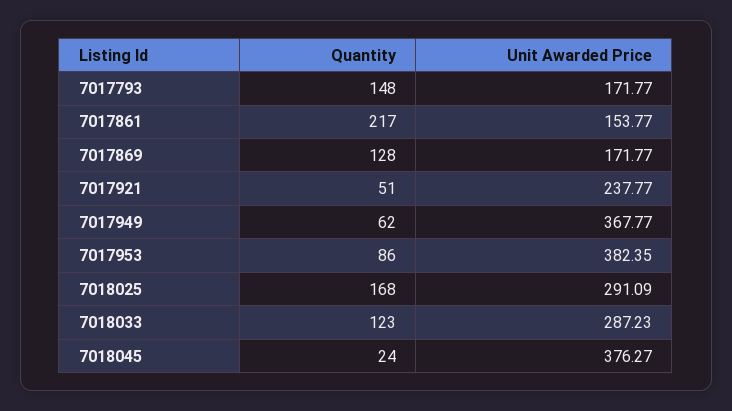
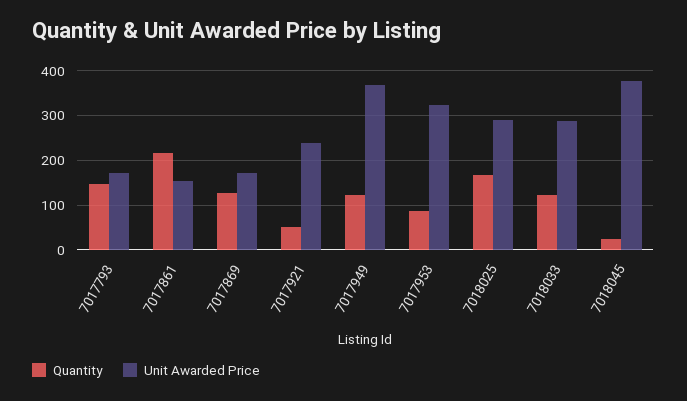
Quantity, 7017949: 62 -> 120
Unit Awarded Price, 7017953: 382.35 -> 320

